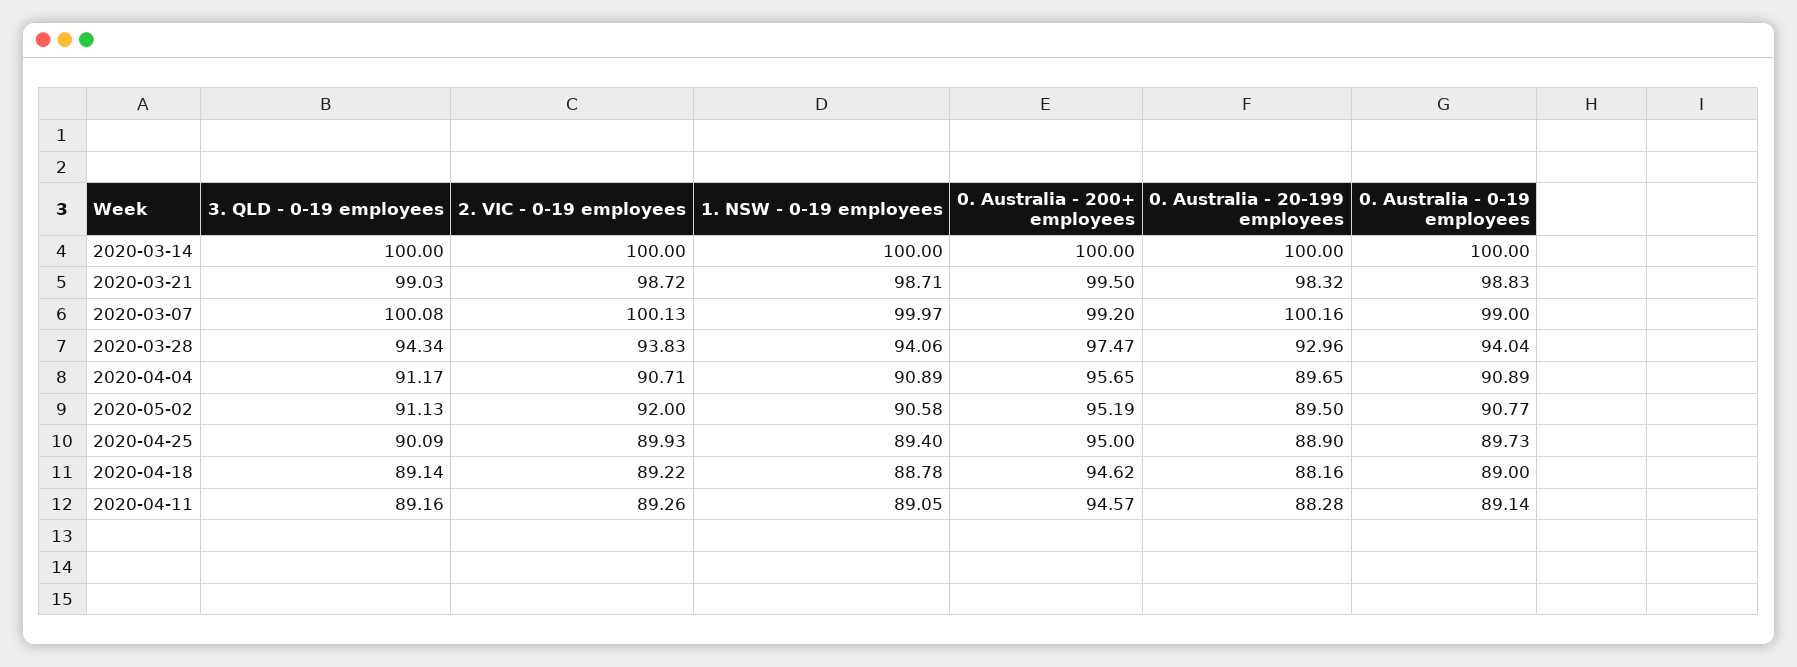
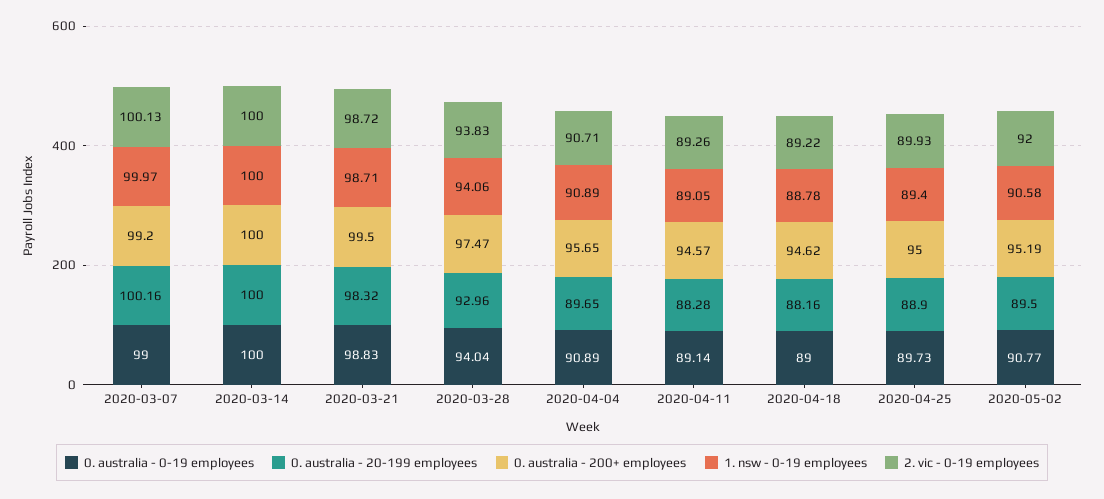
3. QLD - 0-19 employees, 2020-03-14: 100 -> none
3. QLD - 0-19 employees, 2020-03-21: 99.03 -> none
3. QLD - 0-19 employees, 2020-03-07: 100.08 -> none
3. QLD - 0-19 employees, 2020-03-28: 94.34 -> none
3. QLD - 0-19 employees, 2020-04-04: 91.17 -> none
3. QLD - 0-19 employees, 2020-05-02: 91.13 -> none
3. QLD - 0-19 employees, 2020-04-25: 90.09 -> none
3. QLD - 0-19 employees, 2020-04-18: 89.14 -> none
3. QLD - 0-19 employees, 2020-04-11: 89.16 -> none

